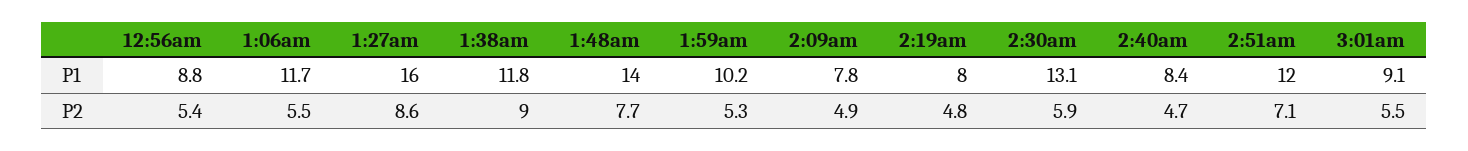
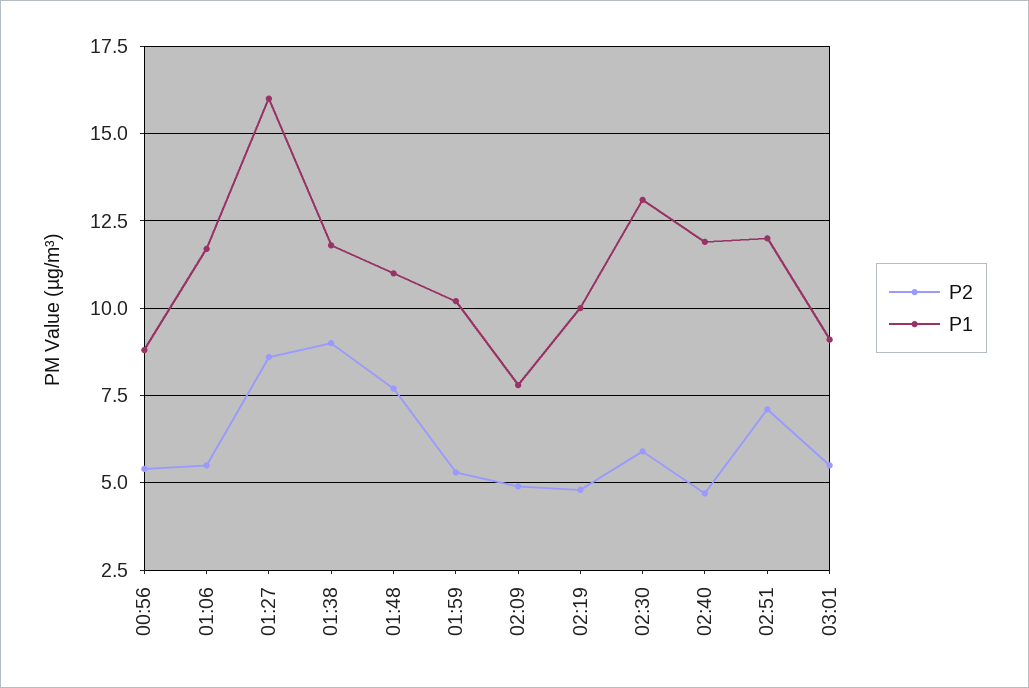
P1, 1:48am: 14 -> 11
P1, 2:19am: 8 -> 10
P1, 2:40am: 8.4 -> 12

